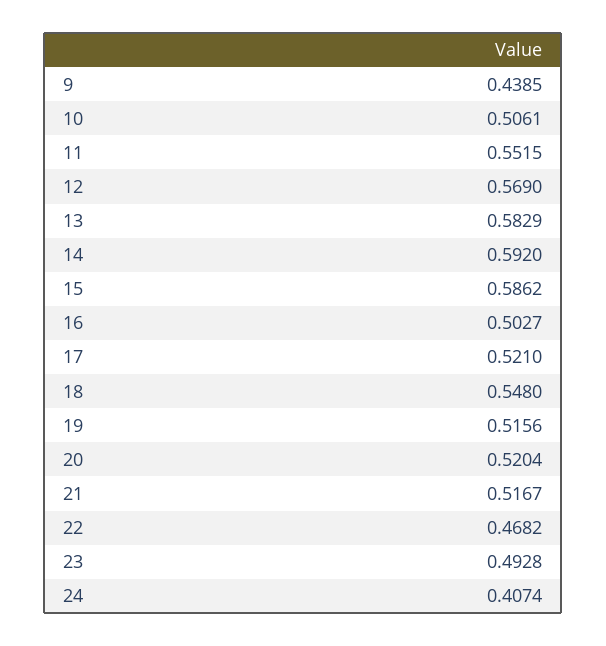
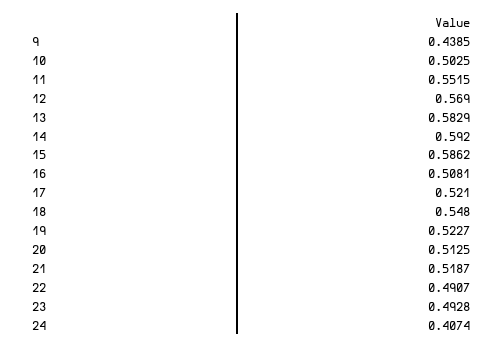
10: 0.5061 -> 0.5025
16: 0.5027 -> 0.5081
19: 0.5156 -> 0.5227
20: 0.5204 -> 0.5125
21: 0.5167 -> 0.5187
22: 0.4682 -> 0.4907

